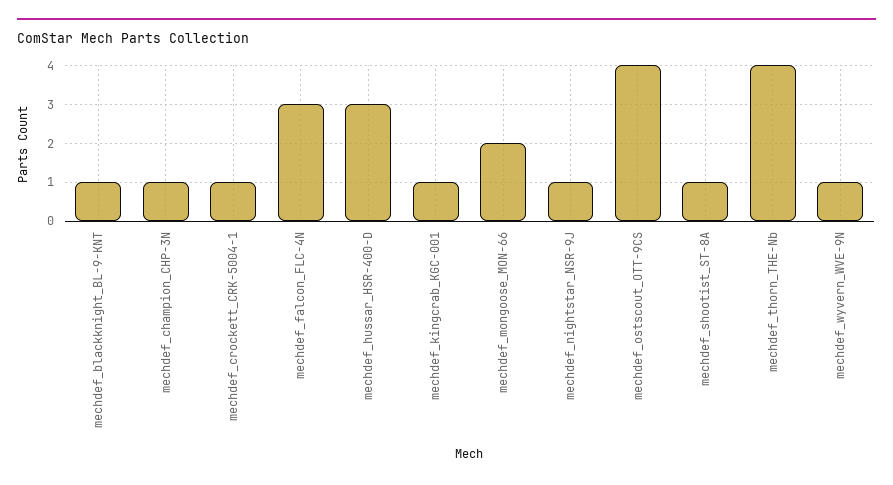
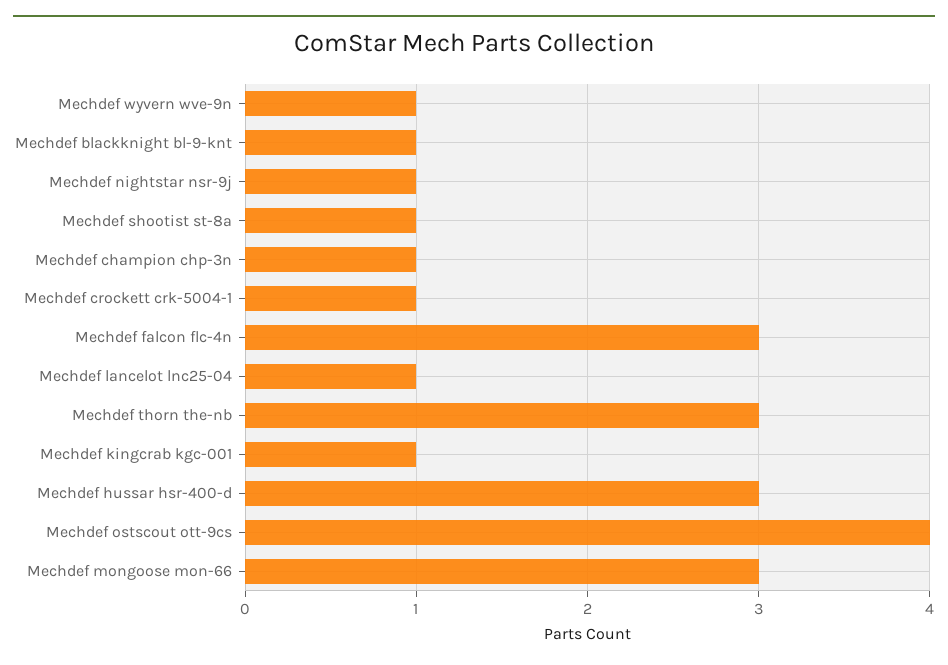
mechdef_mongoose_MON-66: 2 -> 3
mechdef_thorn_THE-Nb: 4 -> 3
Mechdef lancelot lnc25-04: none -> 1

